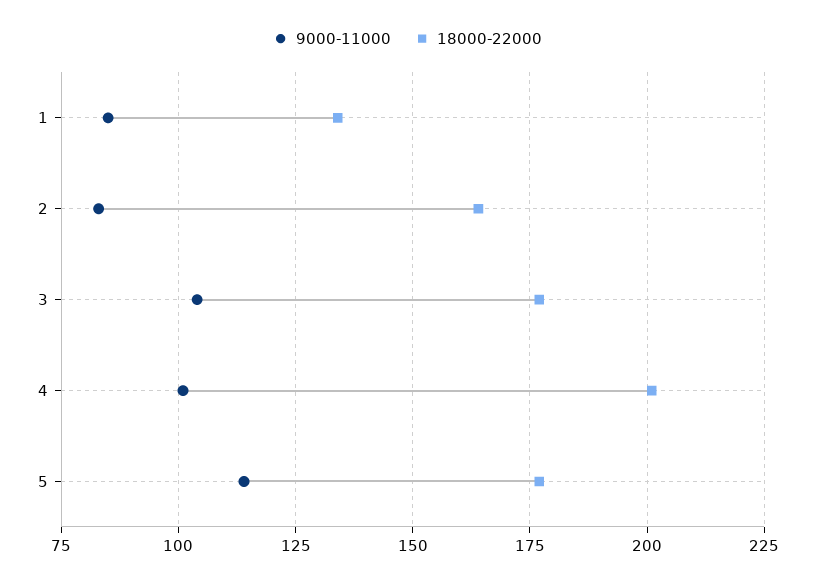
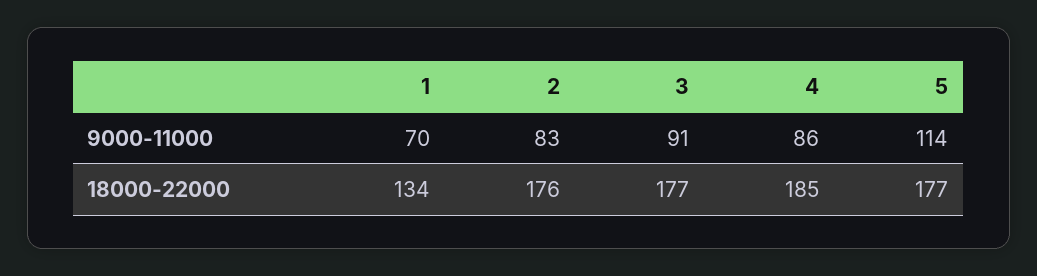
9000-11000, 1: 85 -> 70
18000-22000, 2: 165 -> 176
9000-11000, 3: 105 -> 91
9000-11000, 4: 100 -> 86
18000-22000, 4: 200 -> 185

